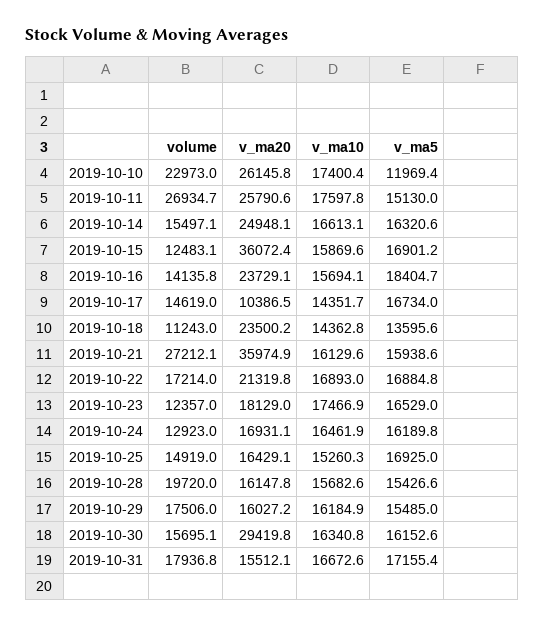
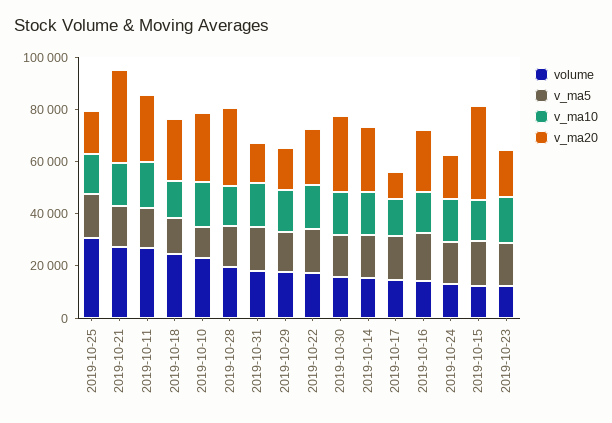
volume, 2019-10-18: 11243 -> 25000
volume, 2019-10-25: 14919 -> 30000
v_ma20, 2019-10-28: 16147.8 -> 30000

